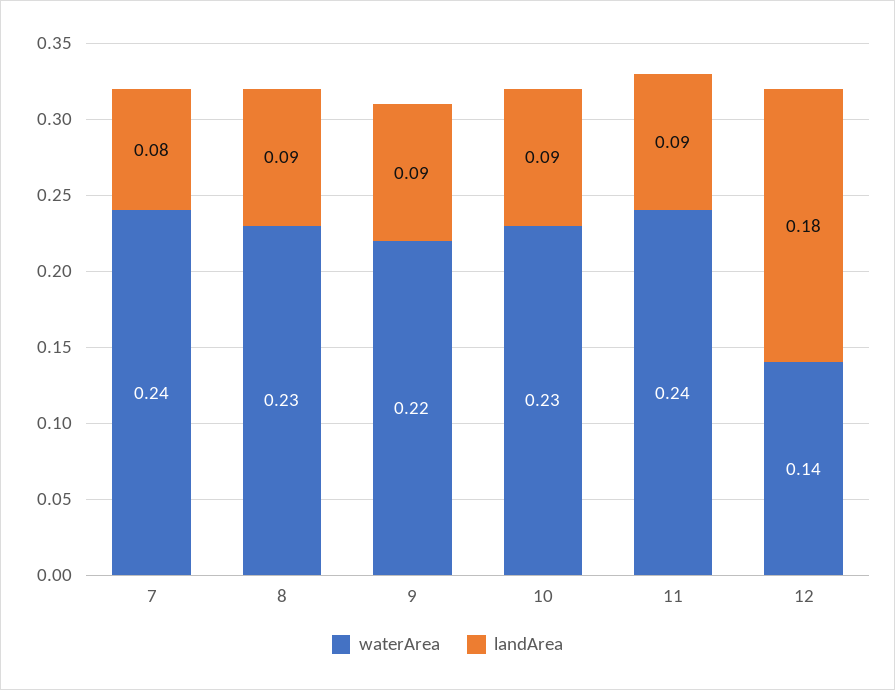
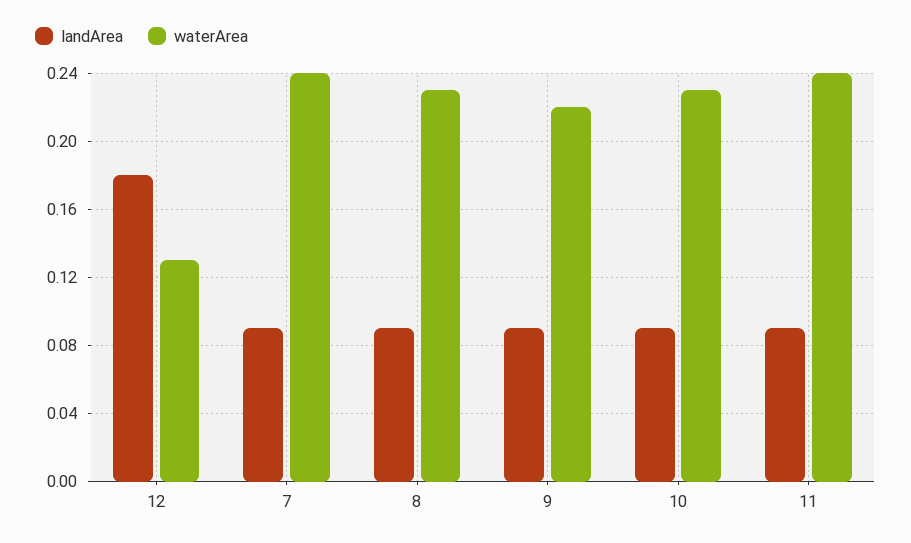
landArea, 7: 0.08 -> 0.09
waterArea, 12: 0.14 -> 0.13

